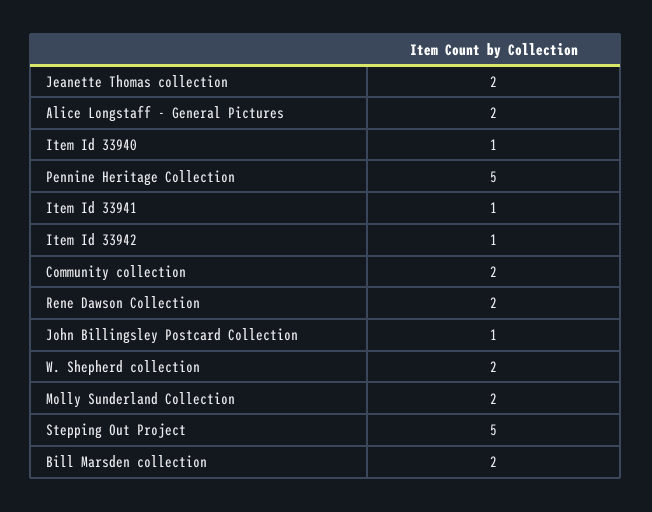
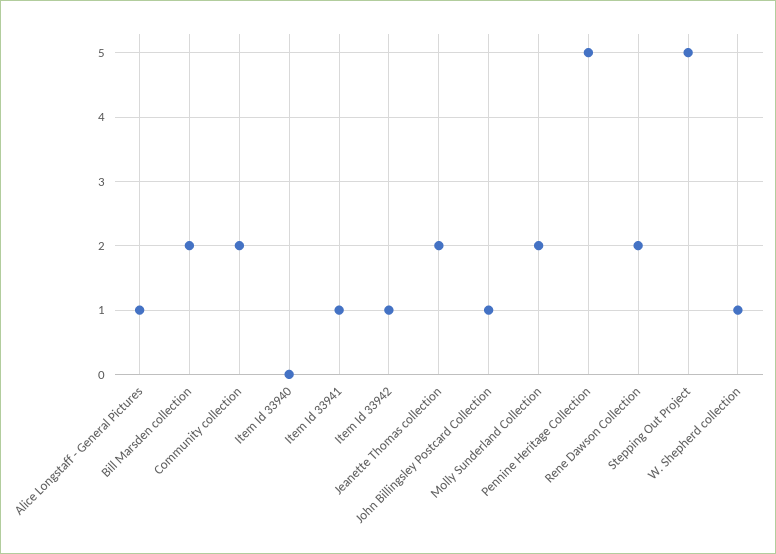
Alice Longstaff - General Pictures: 2 -> 1
Item Id 33940: 1 -> 0
W. Shepherd collection: 2 -> 1

